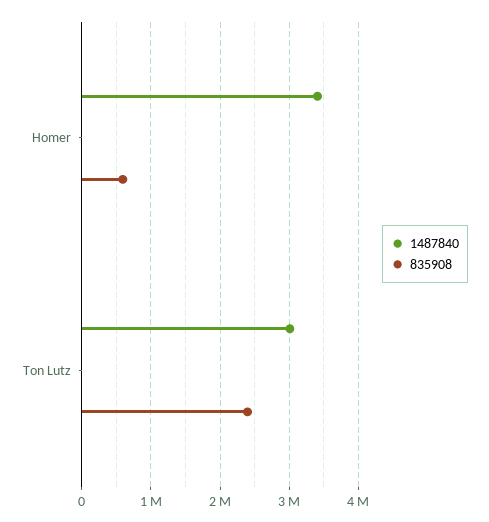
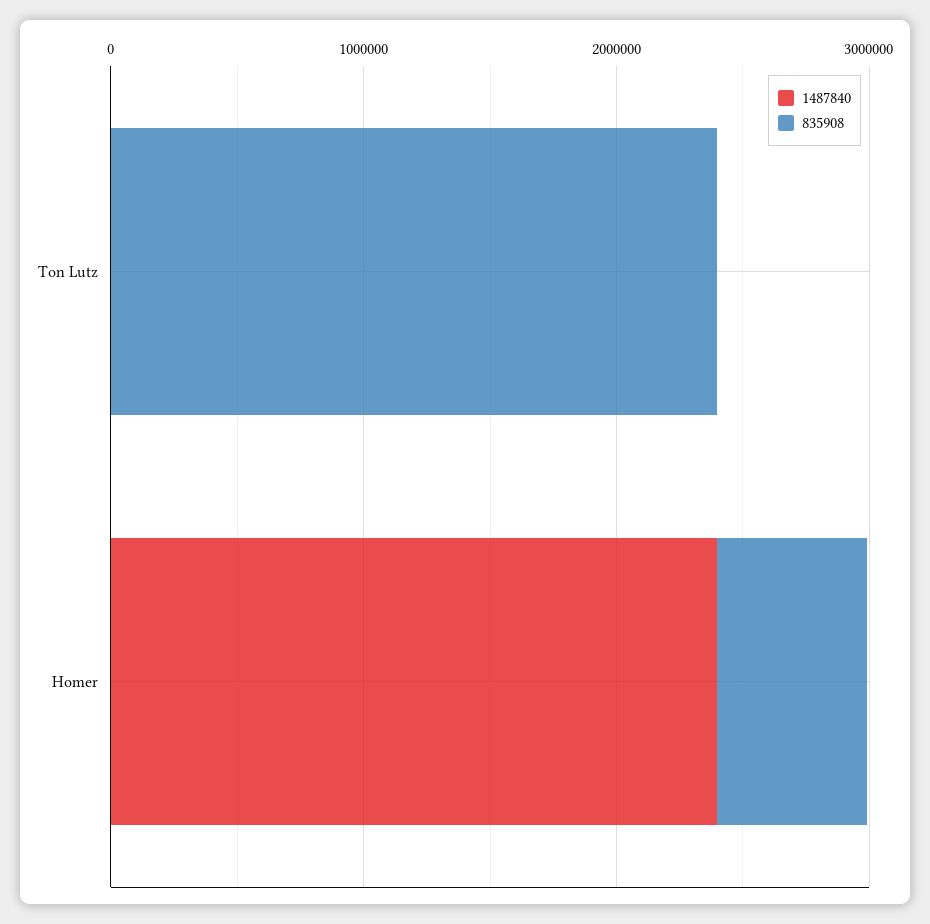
1487840, Homer: 3400000 -> 2400000
1487840, Ton Lutz: 3000000 -> 0

